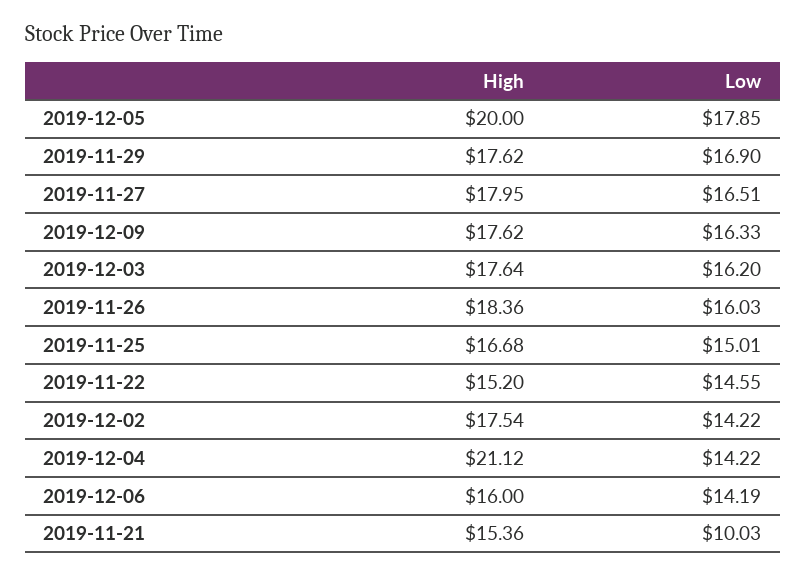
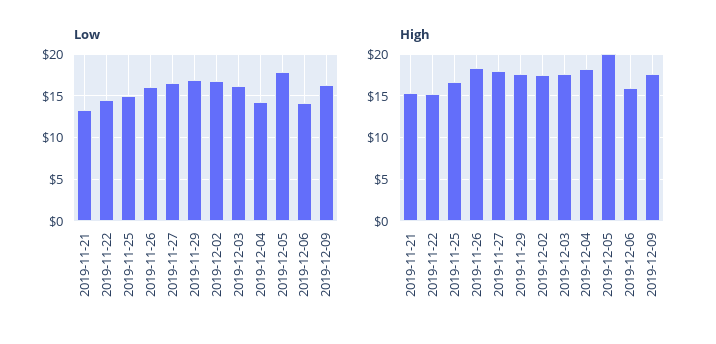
Low, 2019-12-02: 14.22 -> 17
High, 2019-12-04: 21.12 -> 18
Low, 2019-11-21: 10.03 -> 13

